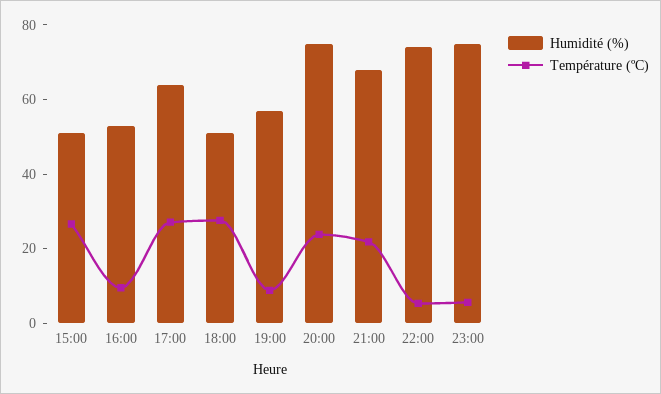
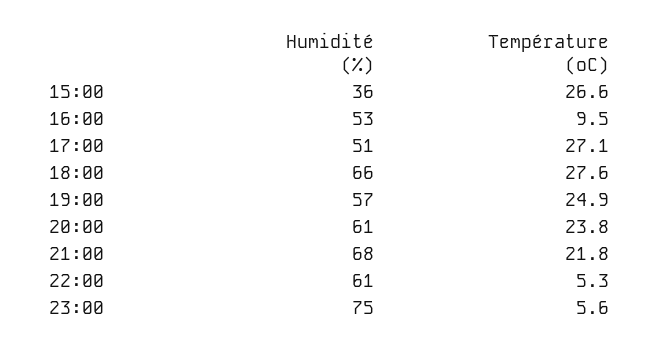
Humidité (%), 15:00: 50 -> 36
Humidité (%), 17:00: 65 -> 51
Humidité (%), 18:00: 50 -> 66
Température (ºC), 19:00: 10 -> 24.9
Humidité (%), 20:00: 75 -> 61
Humidité (%), 22:00: 75 -> 61

